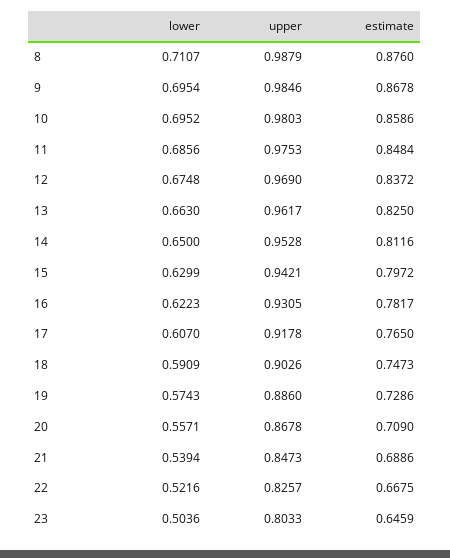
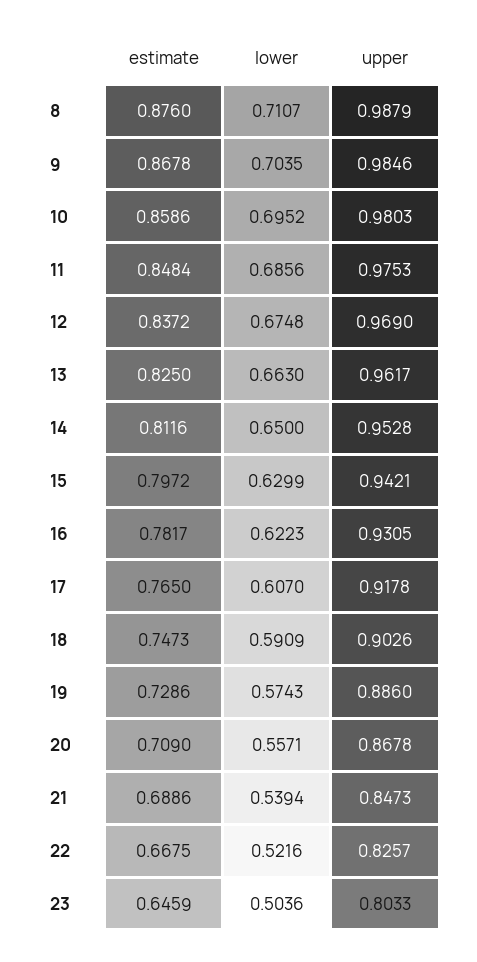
lower, 9: 0.6954 -> 0.7035

